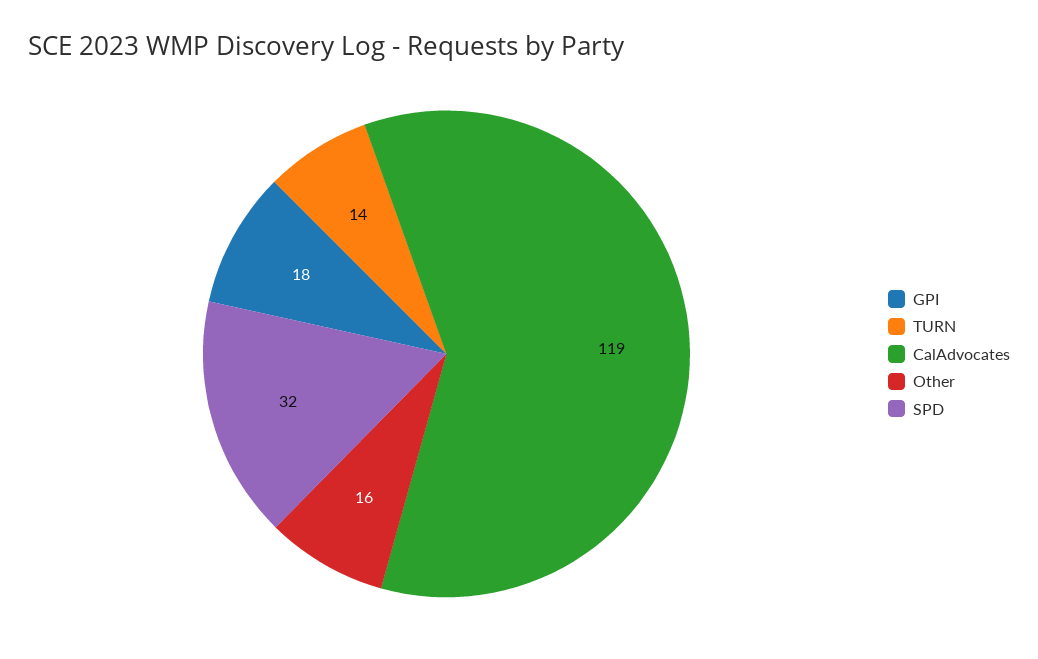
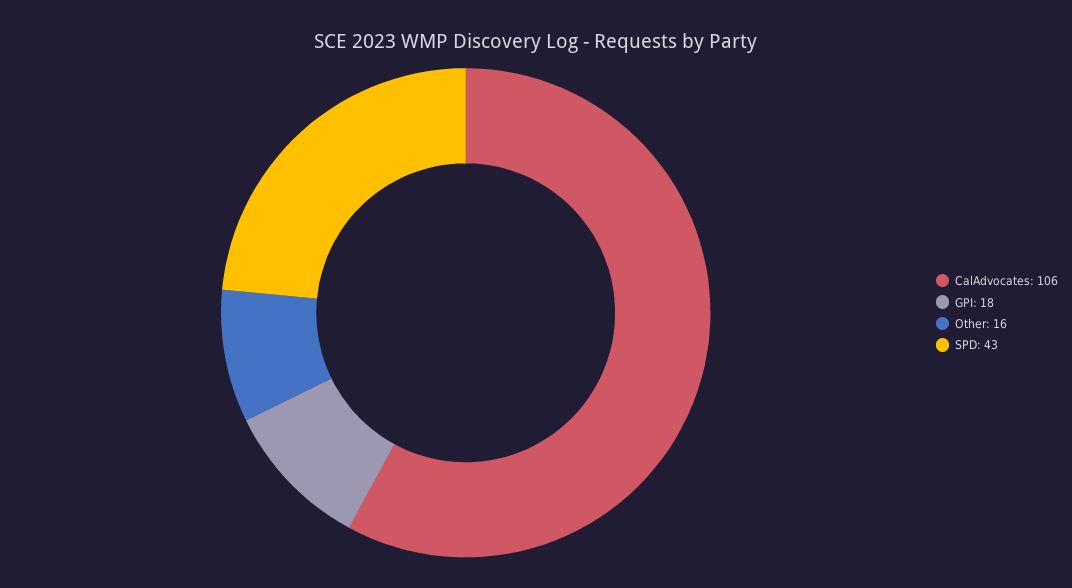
TURN: 14 -> none
CalAdvocates: 119 -> 106
SPD: 32 -> 43

